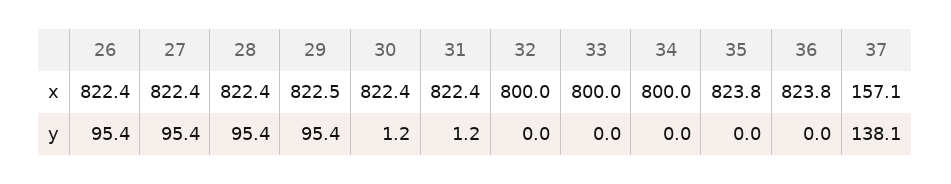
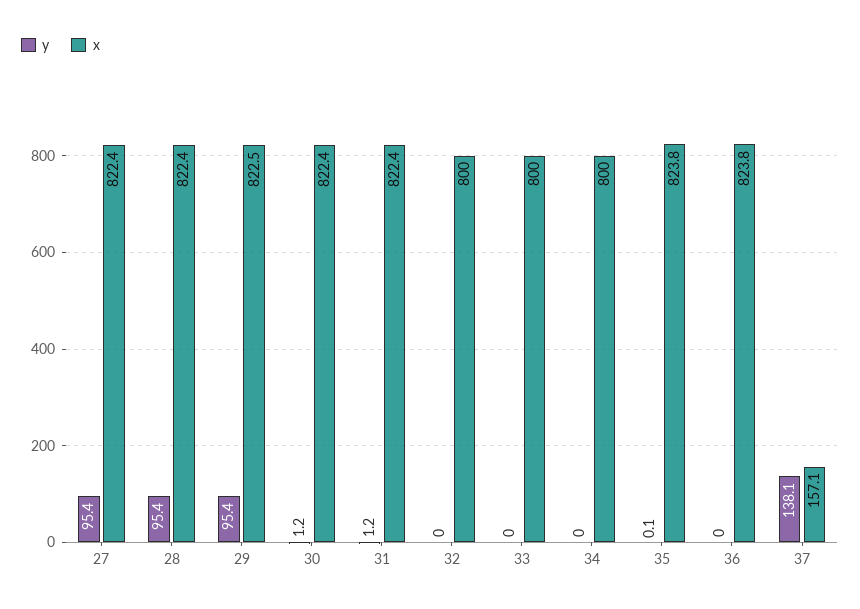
x, 26: 822.4 -> none
y, 26: 95.4 -> none
y, 35: 0 -> 0.1

